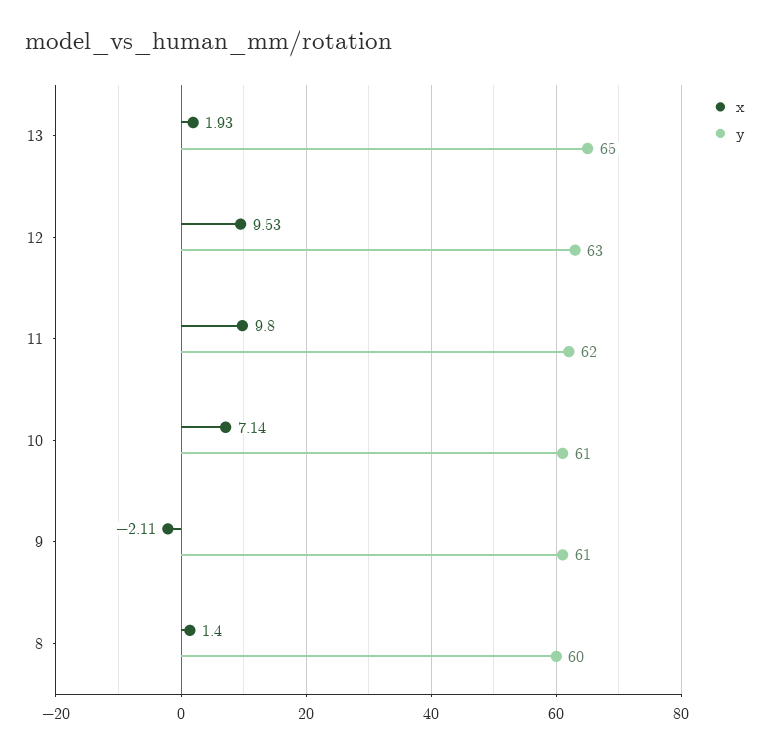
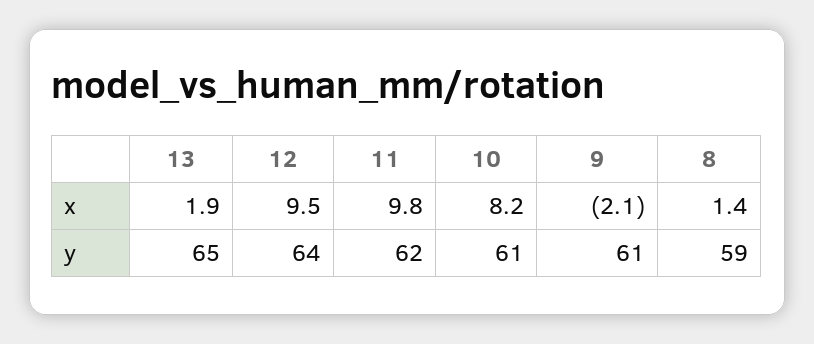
y, 12: 63 -> 64
x, 10: 7.14 -> 8.2
y, 8: 60 -> 59

